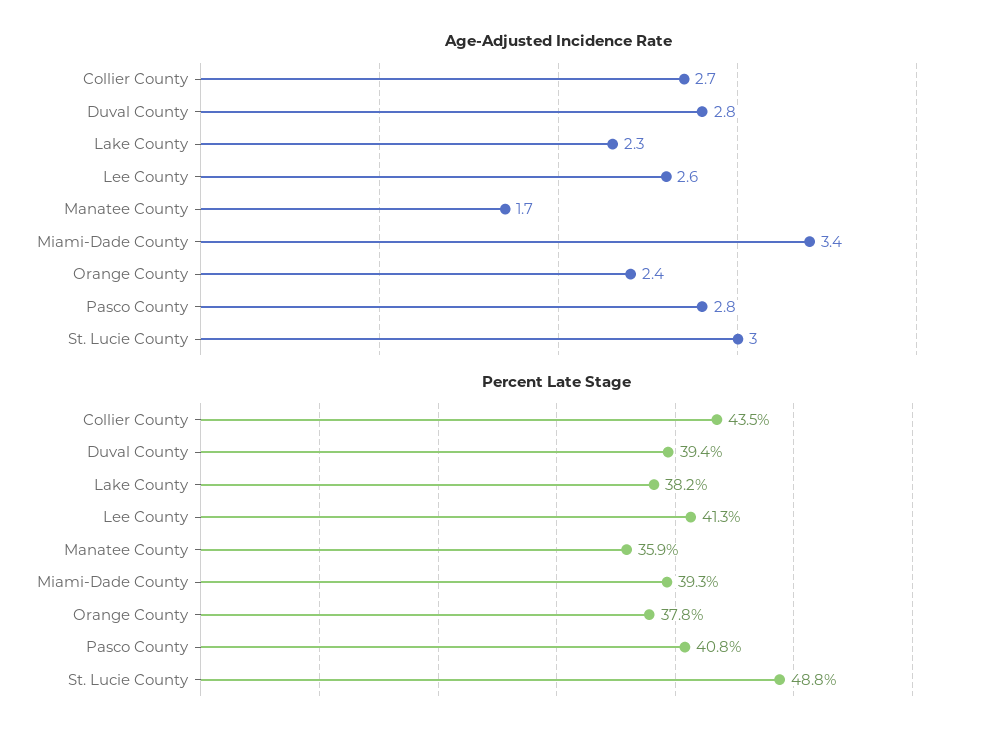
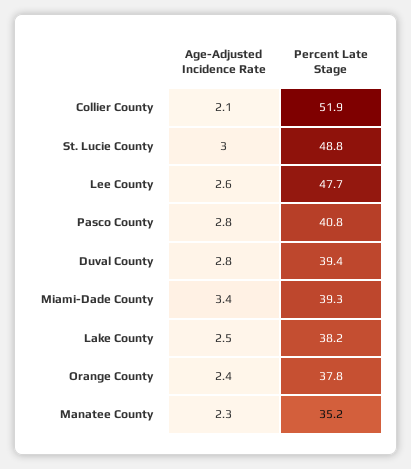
Age-Adjusted Incidence Rate, Collier County: 2.7 -> 2.1
Age-Adjusted Incidence Rate, Lake County: 2.3 -> 2.5
Age-Adjusted Incidence Rate, Manatee County: 1.7 -> 2.3
Percent Late Stage, Collier County: 43.5 -> 51.9
Percent Late Stage, Lee County: 41.3 -> 47.7
Percent Late Stage, Manatee County: 35.9 -> 35.2

